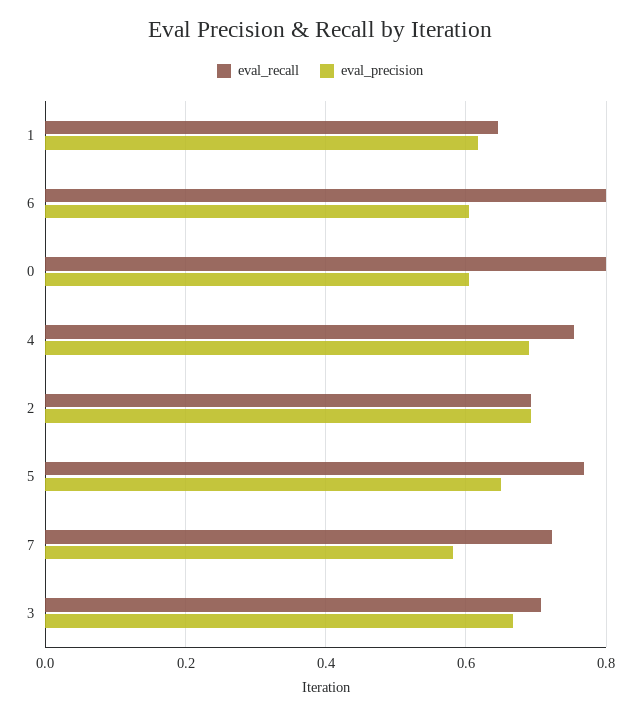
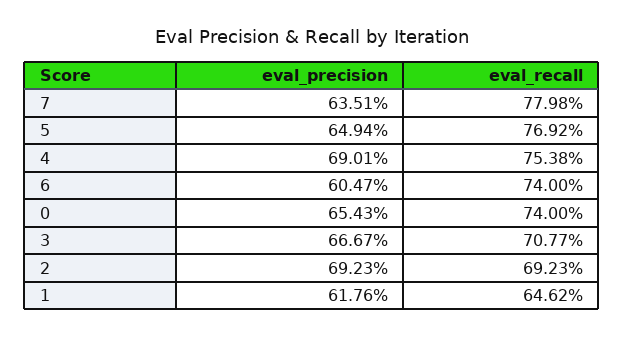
eval_recall, 6: 0.8 -> 0.74
eval_recall, 0: 0.8 -> 0.74
eval_precision, 0: 0.6 -> 0.6543
eval_recall, 7: 0.72 -> 0.7798
eval_precision, 7: 0.58 -> 0.6351

